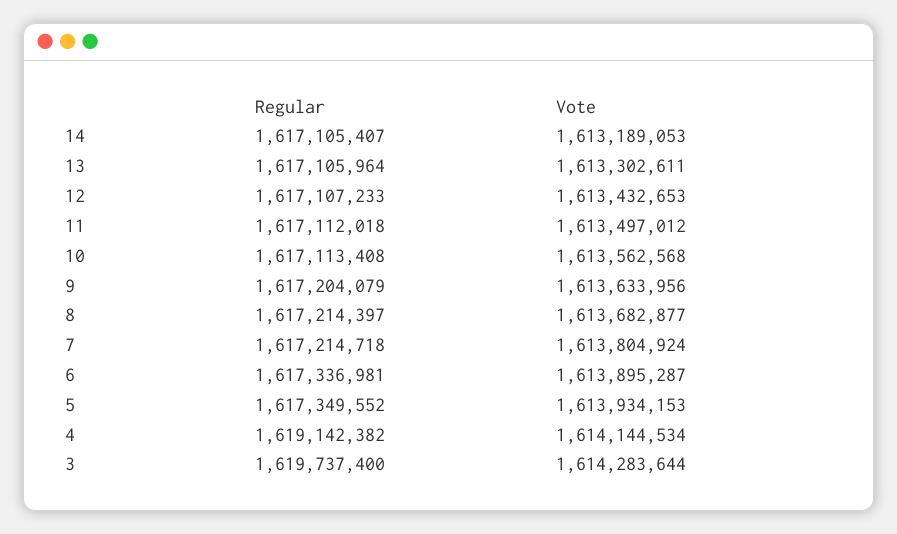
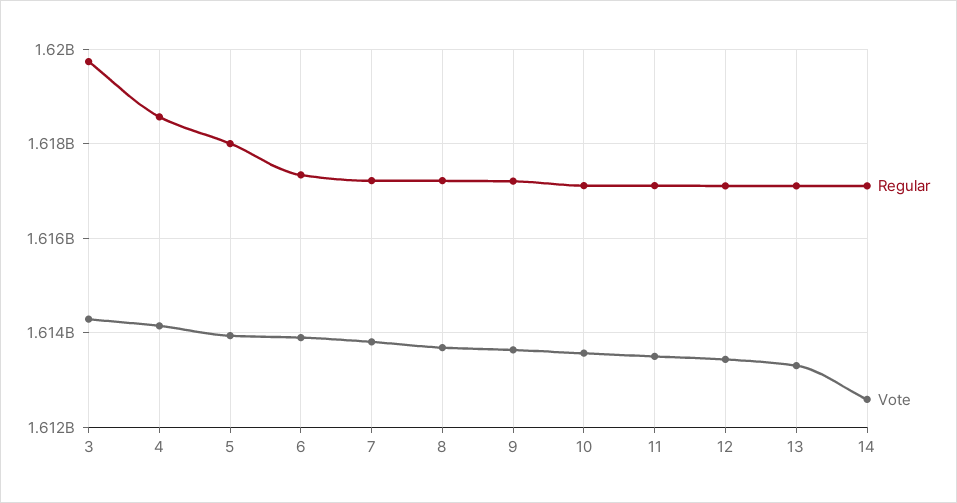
Vote, 14: 1613189053 -> 1612600000
Regular, 5: 1617349552 -> 1618000000
Regular, 4: 1619142382 -> 1618600000

